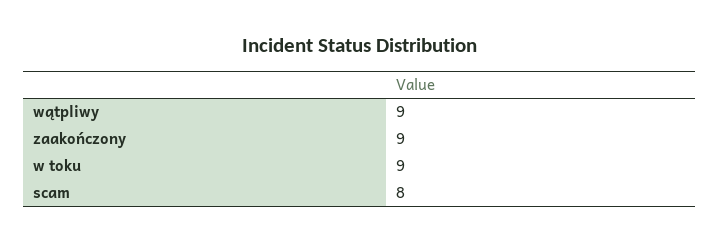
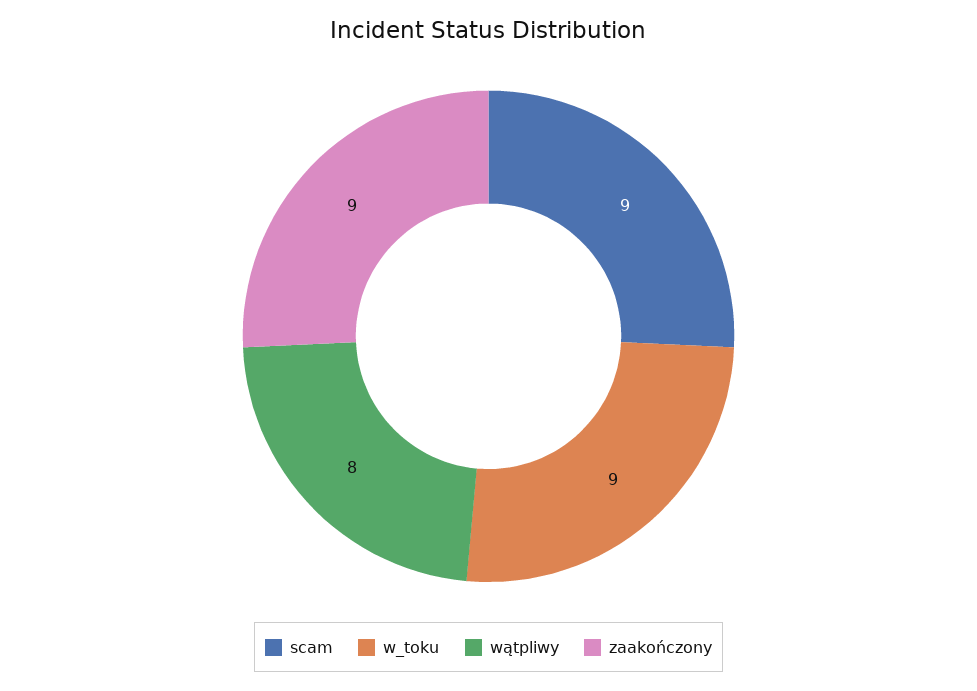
wątpliwy: 9 -> 8
scam: 8 -> 9

